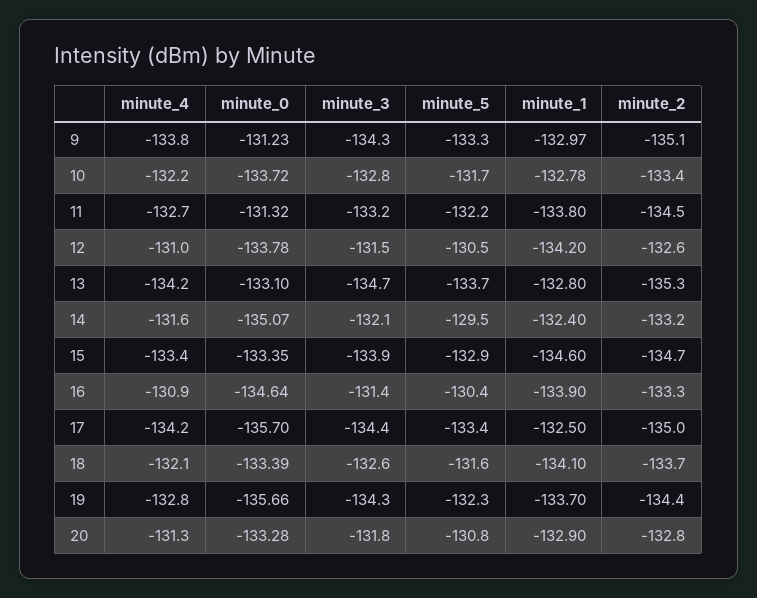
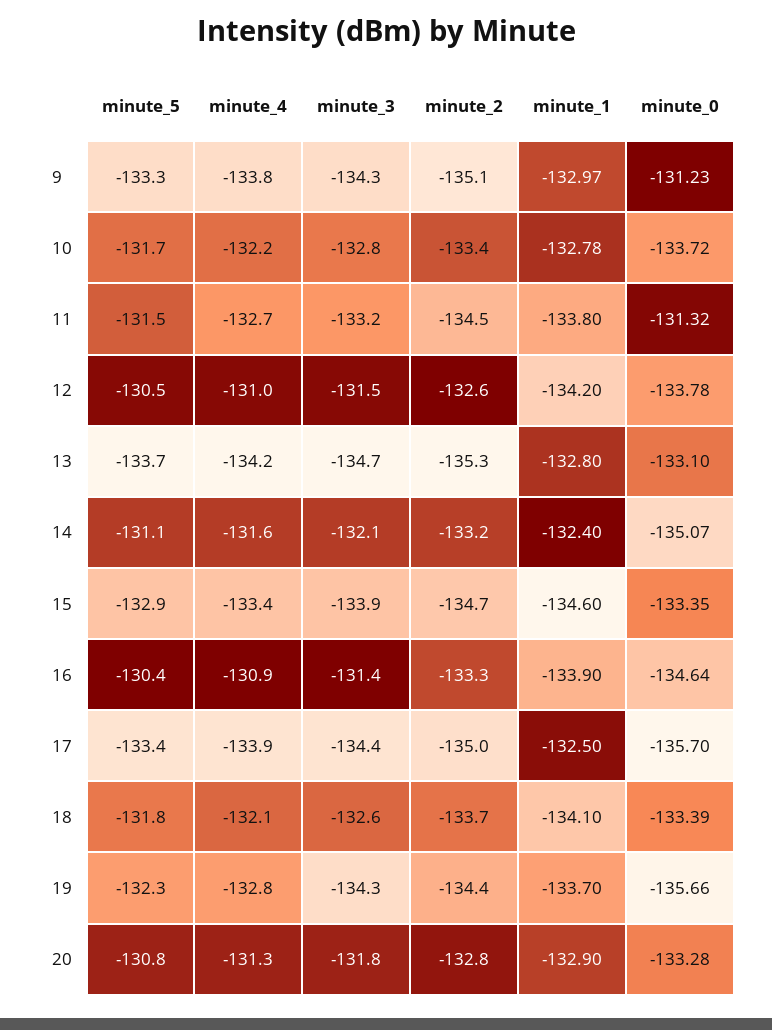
minute_5, 11: -132.2 -> -131.5
minute_5, 14: -129.5 -> -131.1
minute_4, 17: -134.2 -> -133.9
minute_5, 18: -131.6 -> -131.8

